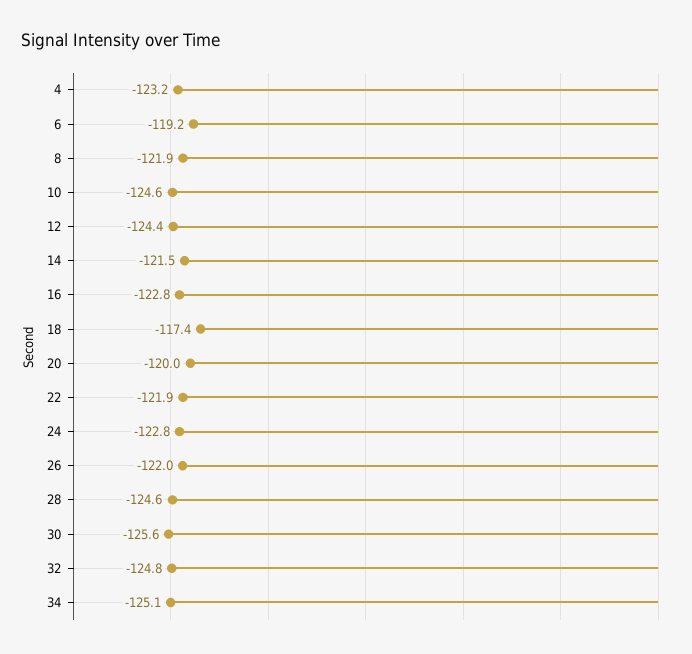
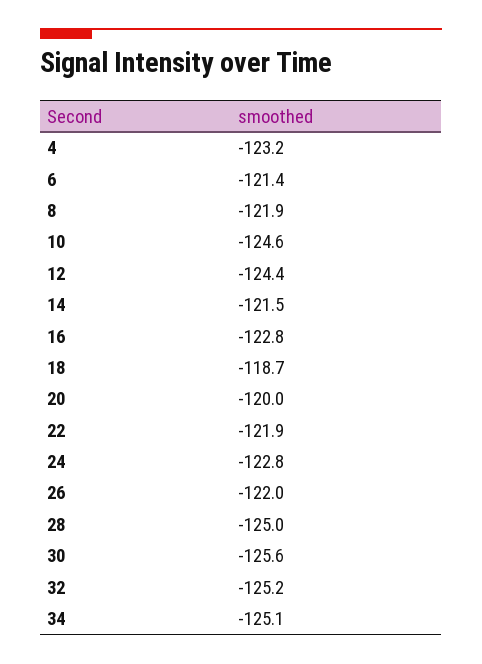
6: -119.2 -> -121.4
18: -117.4 -> -118.7
28: -124.6 -> -125
32: -124.8 -> -125.2

